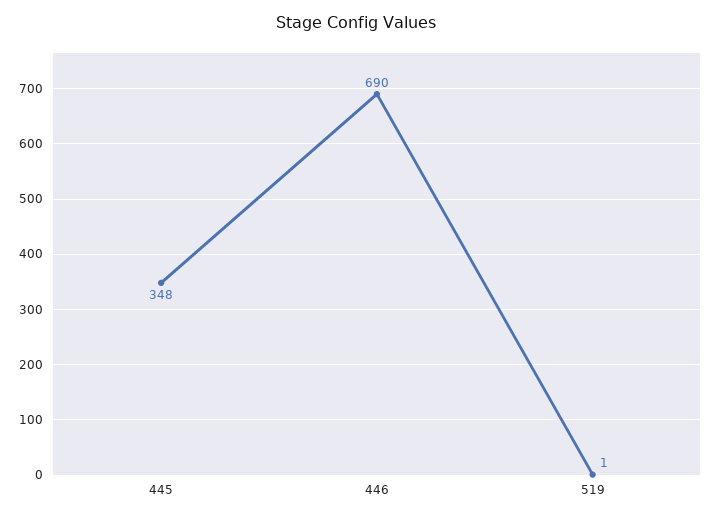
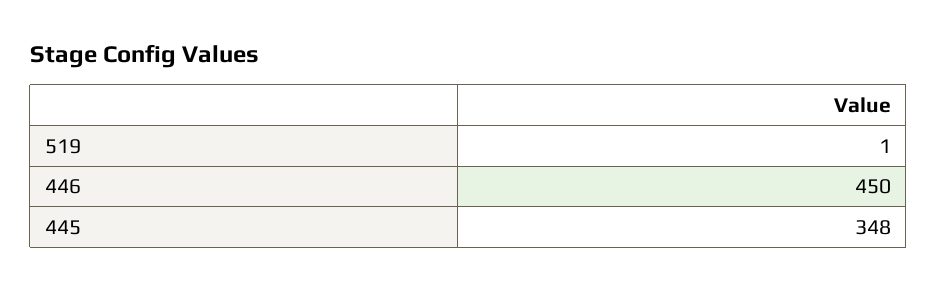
446: 690 -> 450

